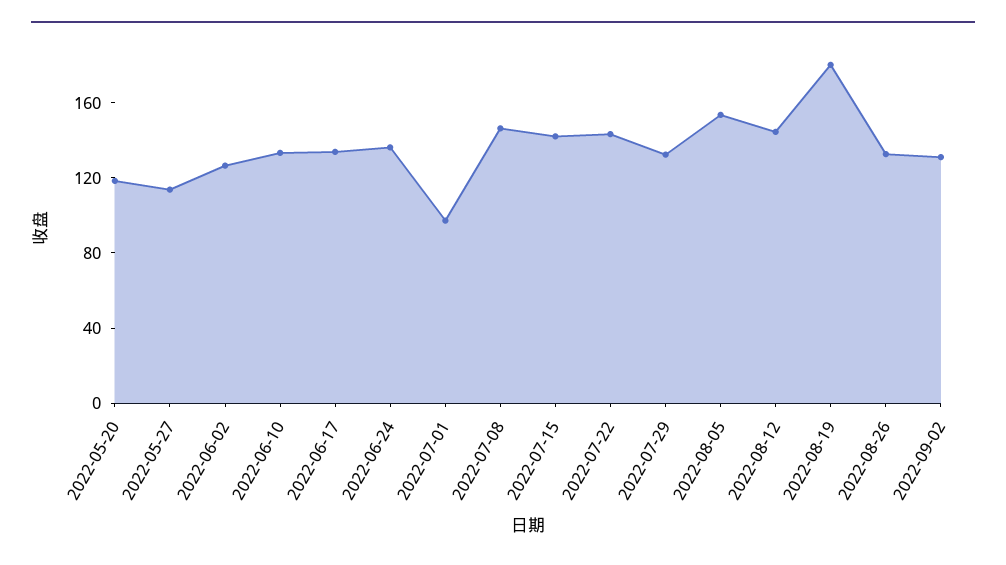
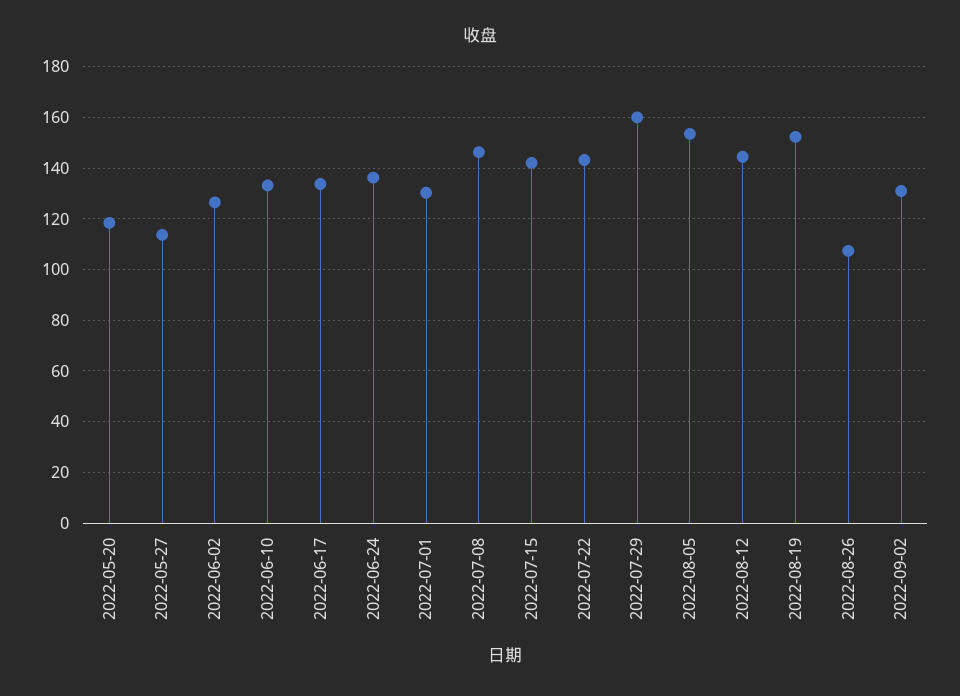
2022-07-01: 100 -> 130
2022-07-29: 130 -> 160
2022-08-19: 180 -> 152.5
2022-08-26: 130 -> 107.5

